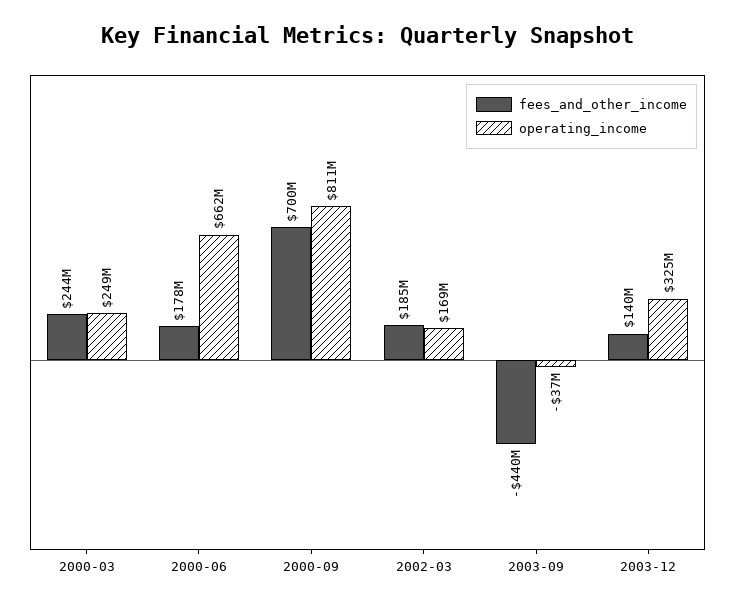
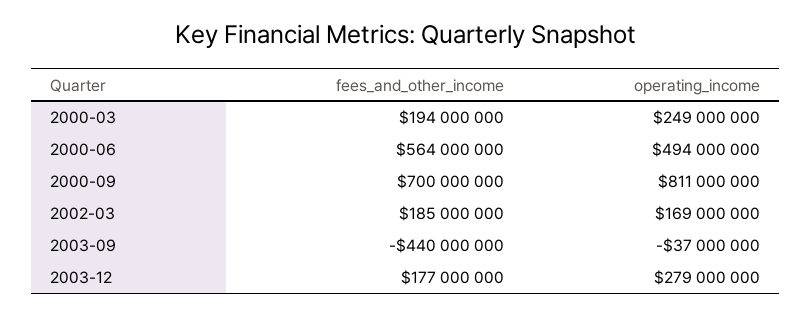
fees_and_other_income, 2000-03: 244000000 -> 194000000
fees_and_other_income, 2000-06: 178000000 -> 564000000
operating_income, 2000-06: 662000000 -> 494000000
fees_and_other_income, 2003-12: 140000000 -> 177000000
operating_income, 2003-12: 325000000 -> 279000000

